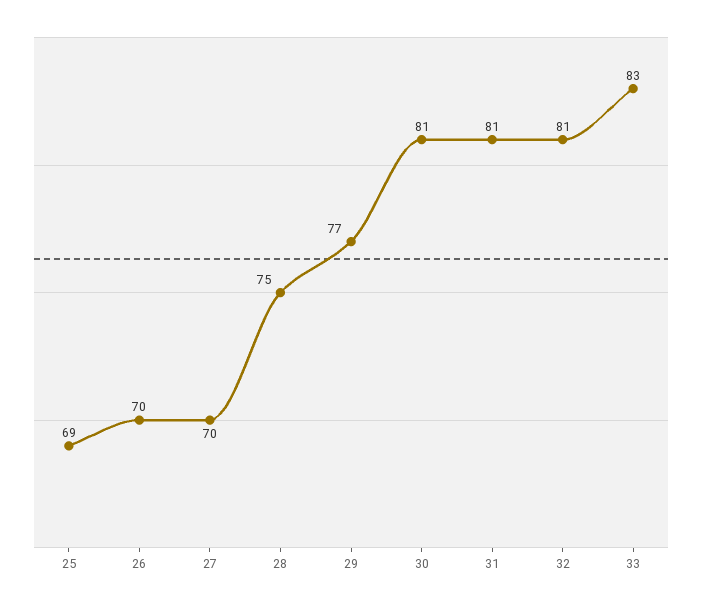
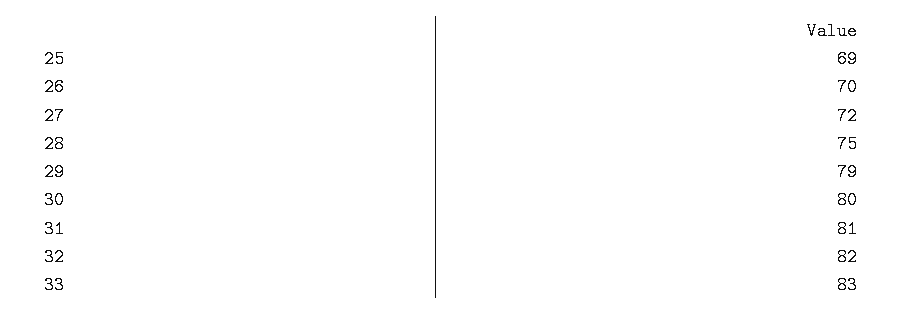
27: 70 -> 72
29: 77 -> 79
30: 81 -> 80
32: 81 -> 82

